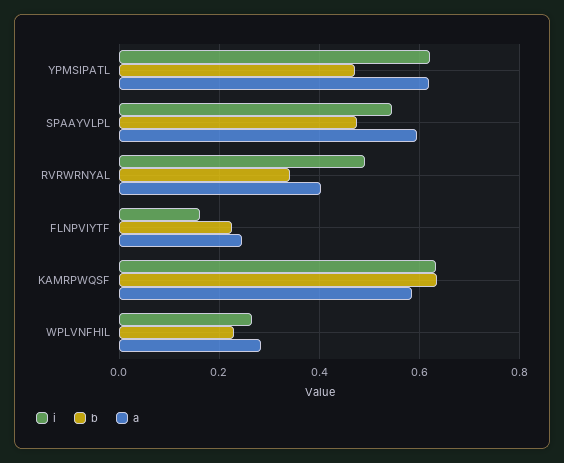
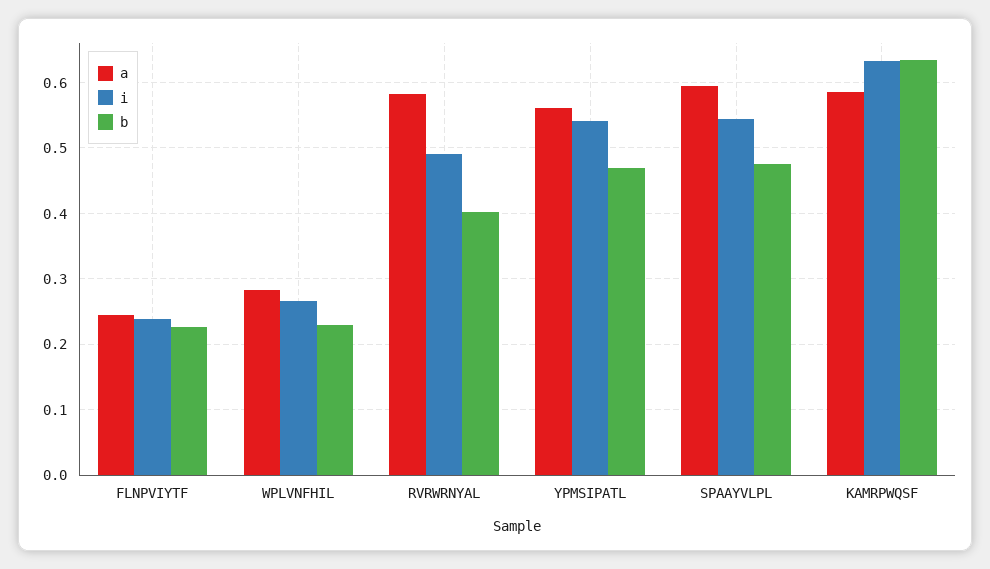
i, YPMSIPATL: 0.62 -> 0.54
a, YPMSIPATL: 0.62 -> 0.56
b, RVRWRNYAL: 0.34 -> 0.4
a, RVRWRNYAL: 0.4 -> 0.58
i, FLNPVIYTF: 0.16 -> 0.24

